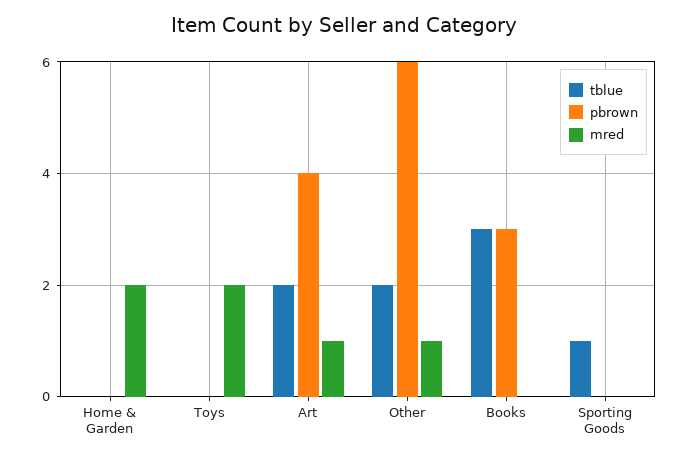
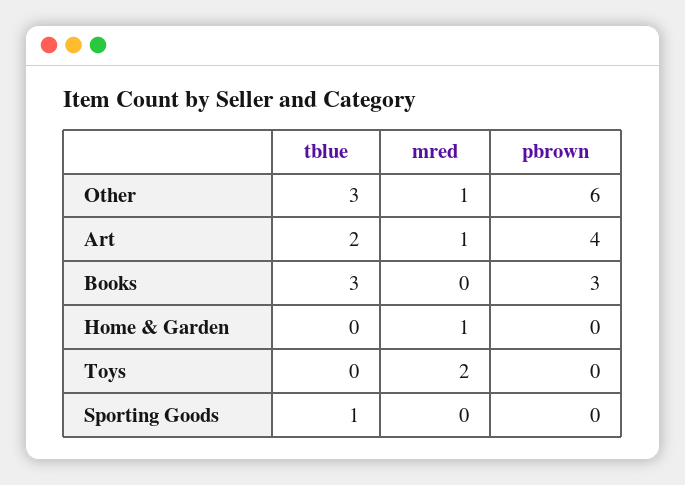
mred, Home & Garden: 2 -> 1
tblue, Other: 2 -> 3

